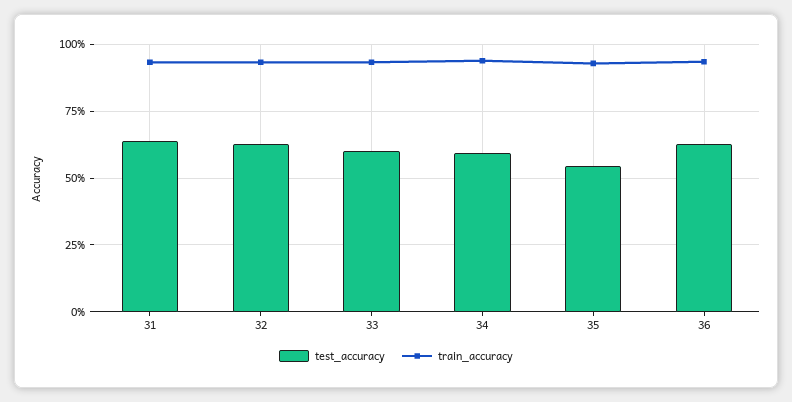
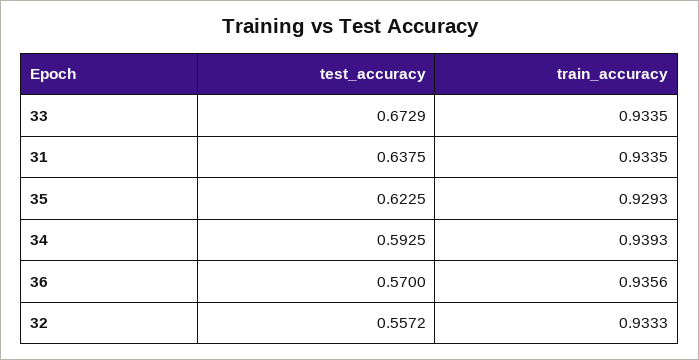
test_accuracy, 32: 0.625 -> 0.5572
test_accuracy, 33: 0.6 -> 0.6729
test_accuracy, 35: 0.55 -> 0.6225
test_accuracy, 36: 0.625 -> 0.57

